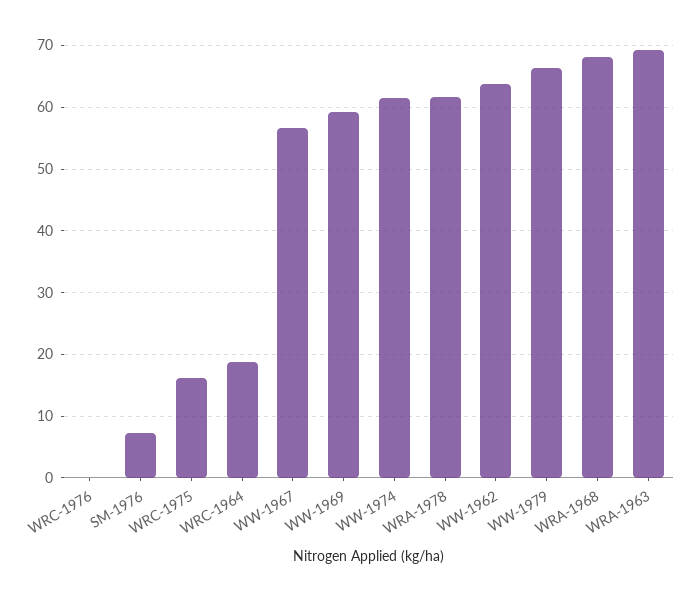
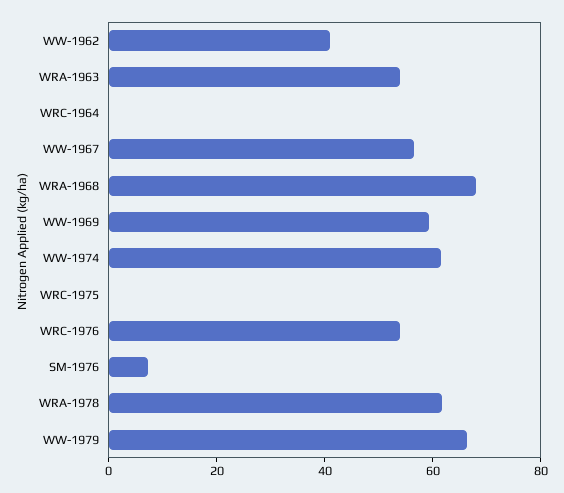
WRC-1976: 0 -> 55
WRC-1975: 16 -> 0
WRC-1964: 19 -> 0
WW-1962: 64 -> 40
WRA-1963: 69 -> 55

